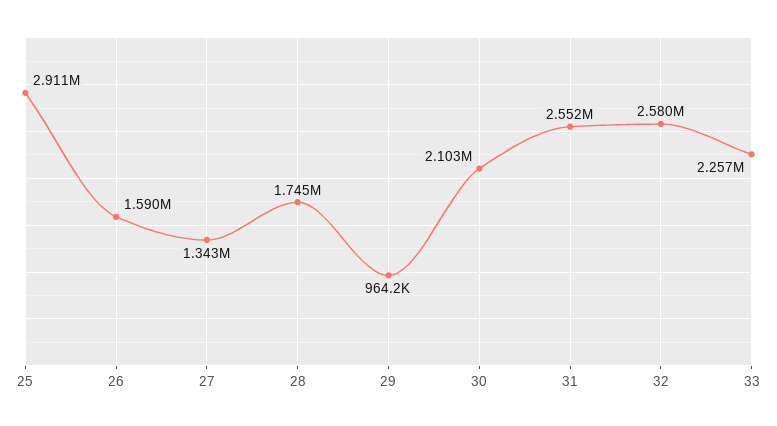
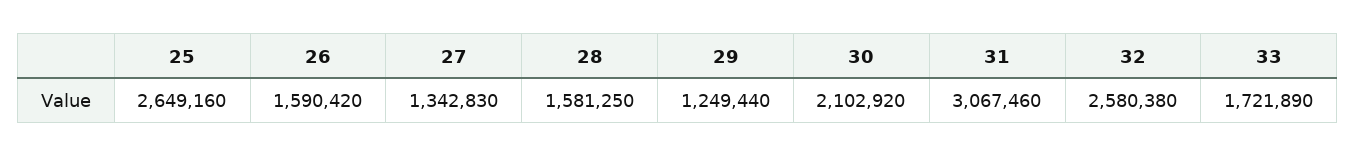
25: 2911000 -> 2649160
28: 1745000 -> 1581250
29: 964200 -> 1249440
31: 2552000 -> 3067460
33: 2257000 -> 1721890

